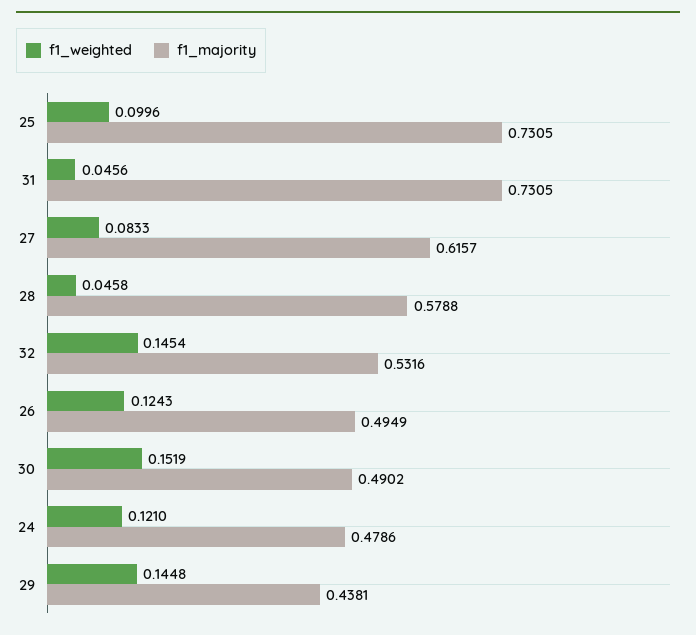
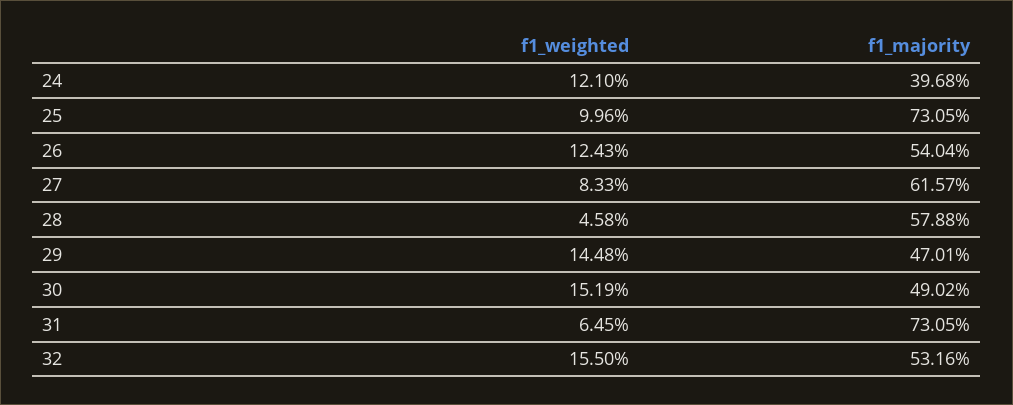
f1_weighted, 31: 0.0456 -> 0.0645
f1_weighted, 32: 0.1454 -> 0.155
f1_majority, 26: 0.4949 -> 0.5404
f1_majority, 24: 0.4786 -> 0.3968
f1_majority, 29: 0.4381 -> 0.4701

